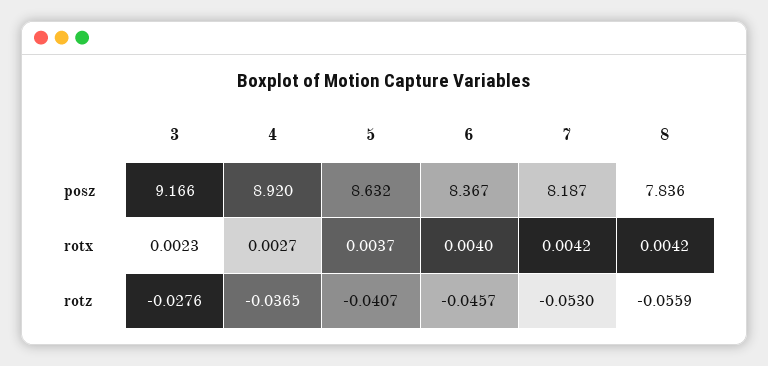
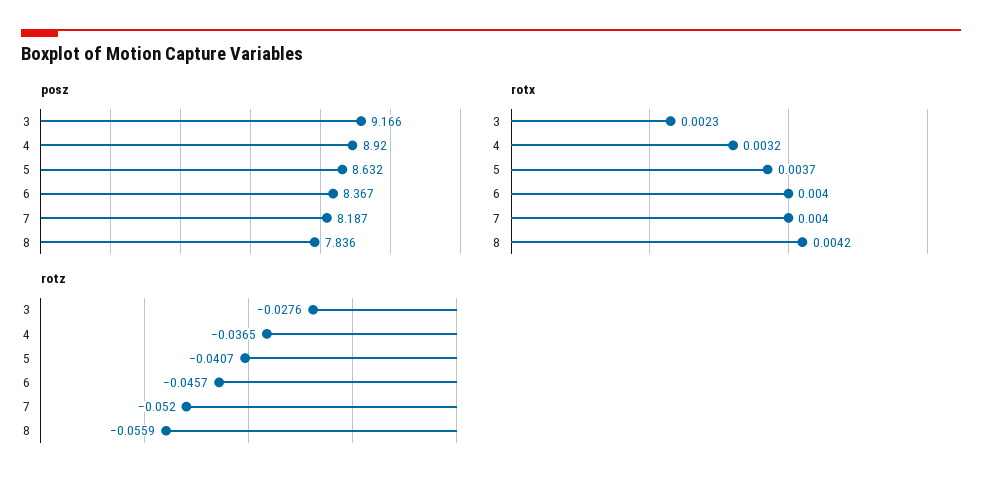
rotx, 4: 0.0027 -> 0.0032
rotx, 7: 0.0042 -> 0.004
rotz, 7: -0.053 -> -0.052

